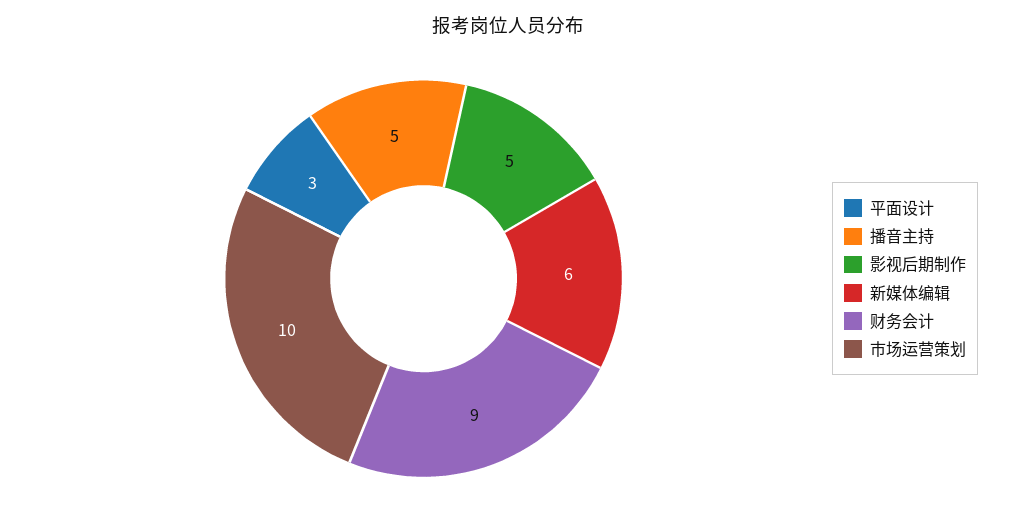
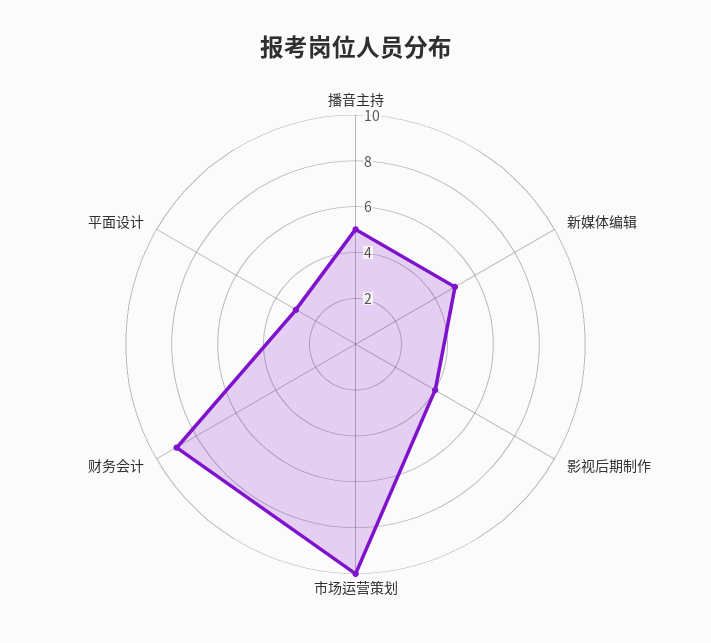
影视后期制作: 5 -> 4
新媒体编辑: 6 -> 5

